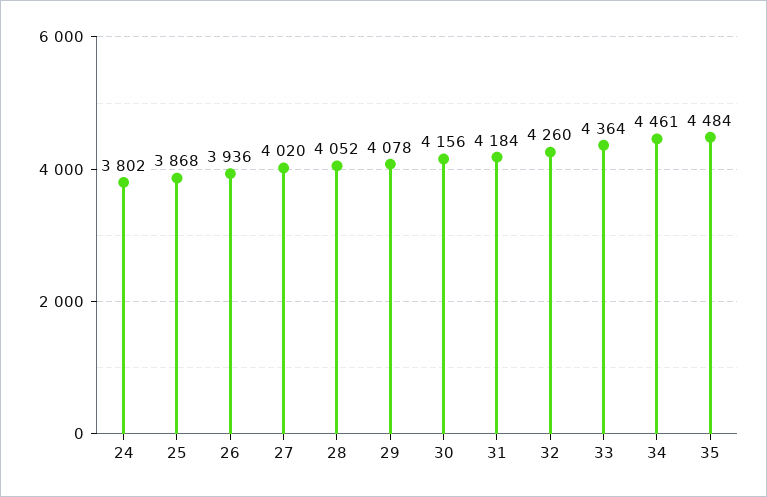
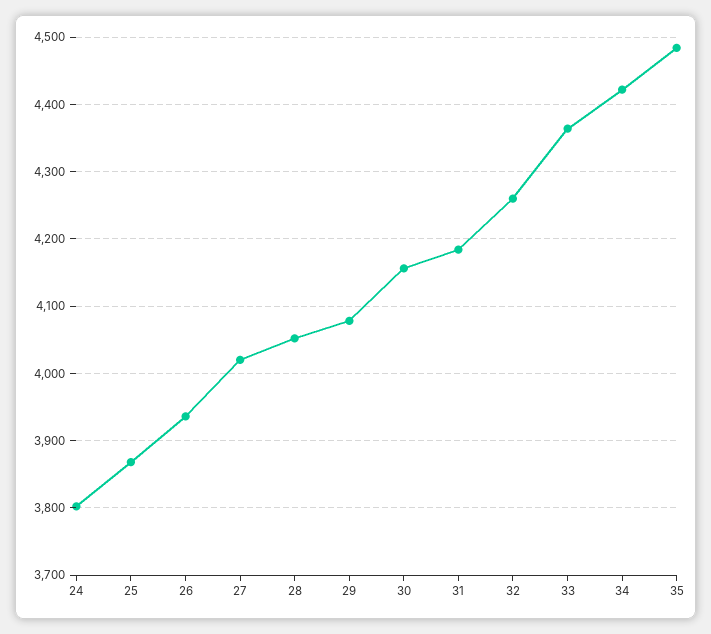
34: 4461 -> 4420

